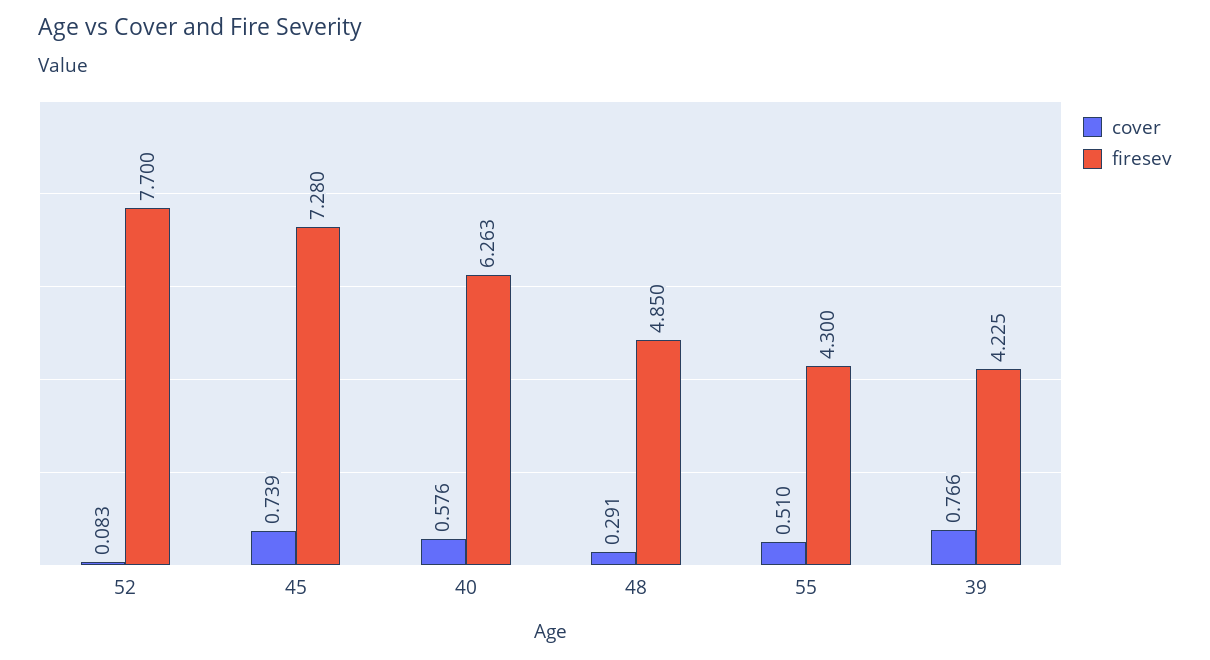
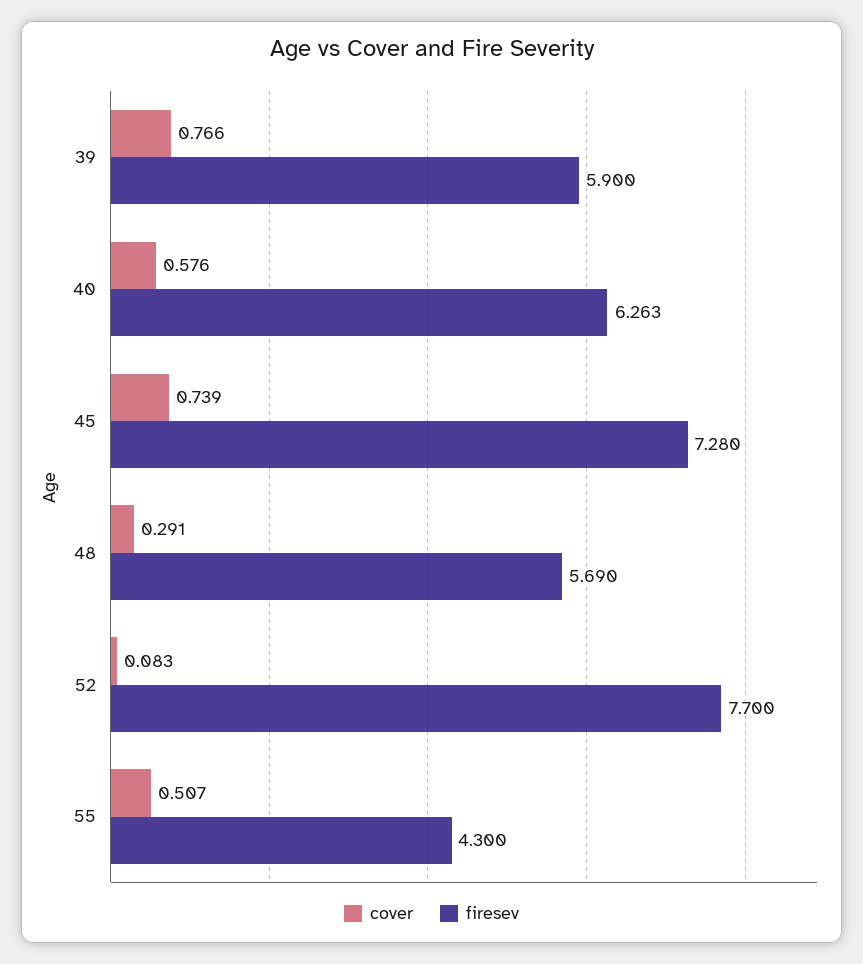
firesev, 48: 4.85 -> 5.69
cover, 55: 0.51 -> 0.507
firesev, 39: 4.225 -> 5.9

